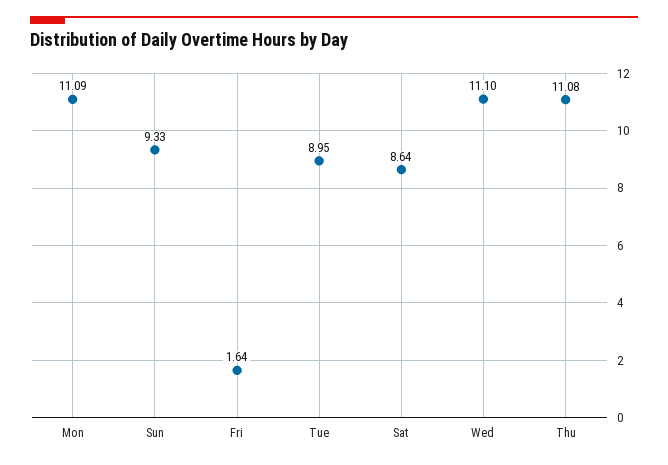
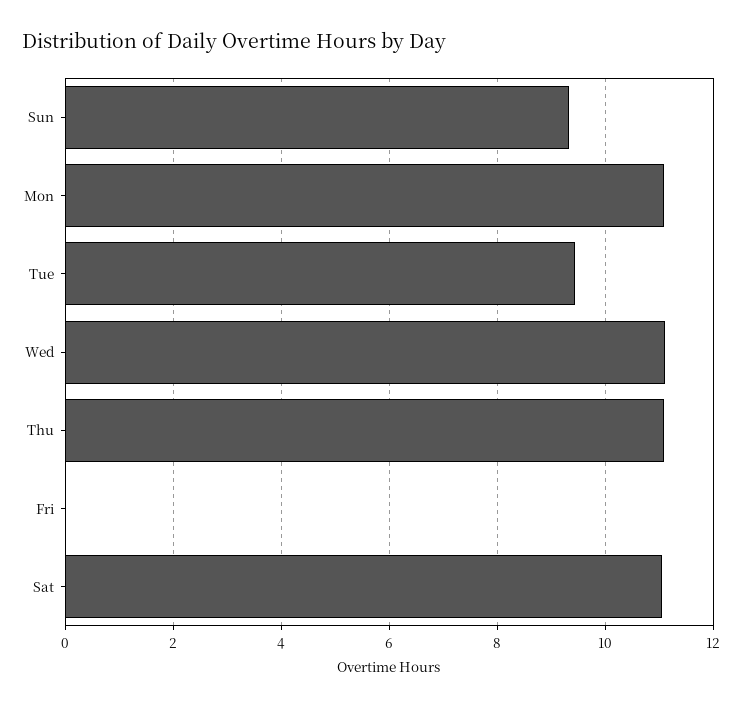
Fri: 1.64 -> 0
Tue: 8.95 -> 9.4
Sat: 8.64 -> 11

